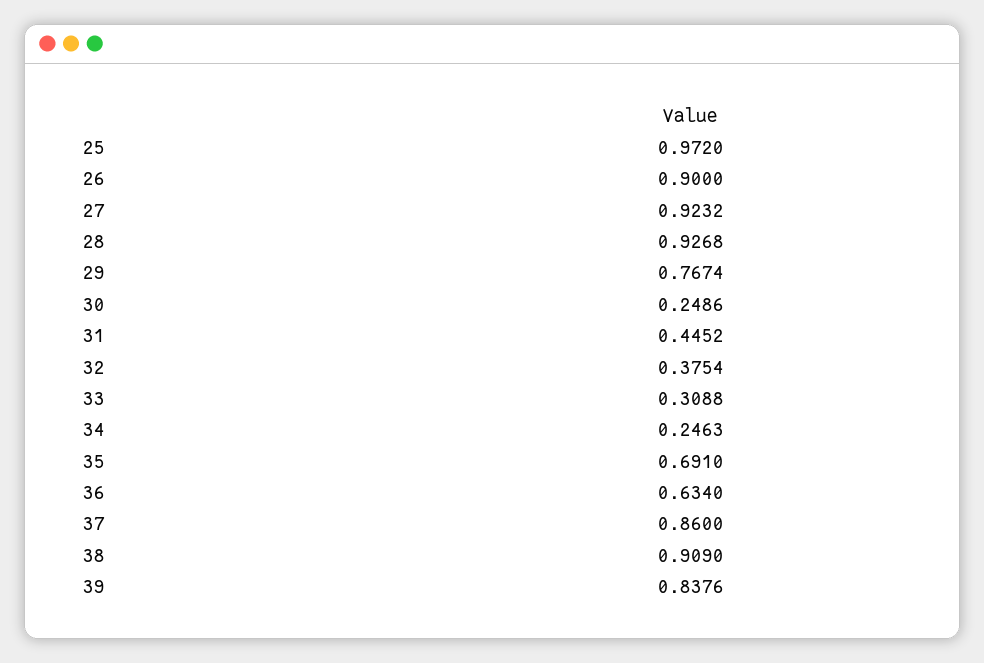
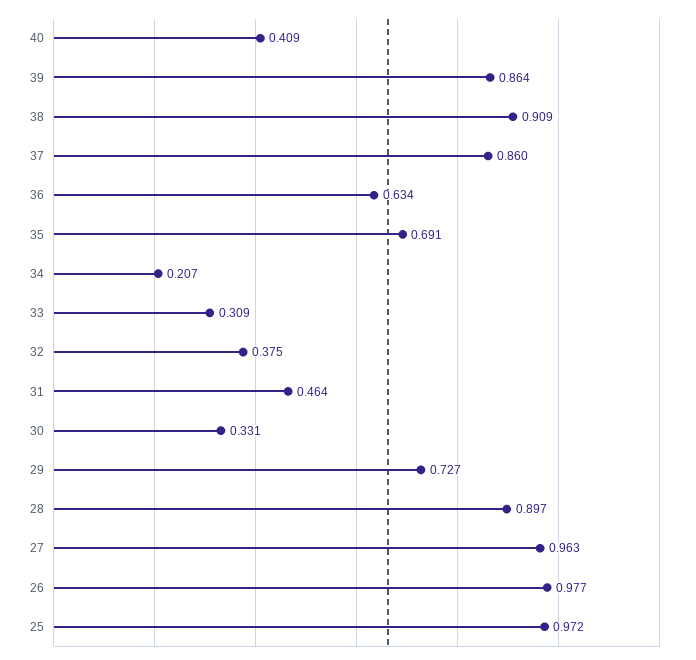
26: 0.9 -> 0.977
27: 0.9232 -> 0.963
28: 0.9268 -> 0.897
29: 0.7674 -> 0.727
30: 0.2486 -> 0.331
31: 0.4452 -> 0.464
34: 0.2463 -> 0.207
39: 0.8376 -> 0.864
40: none -> 0.409

